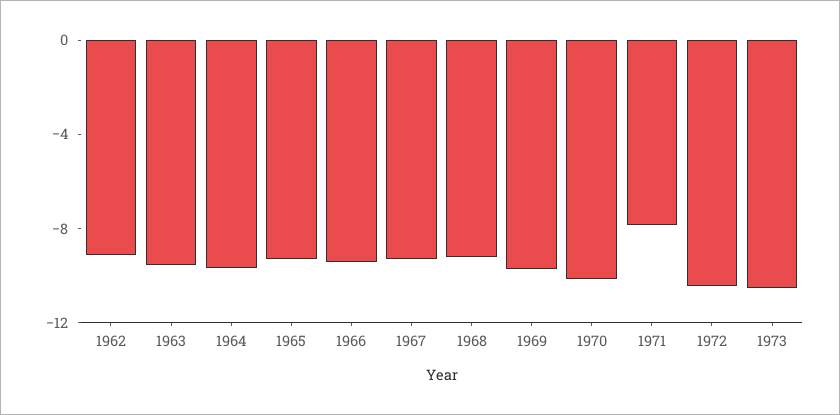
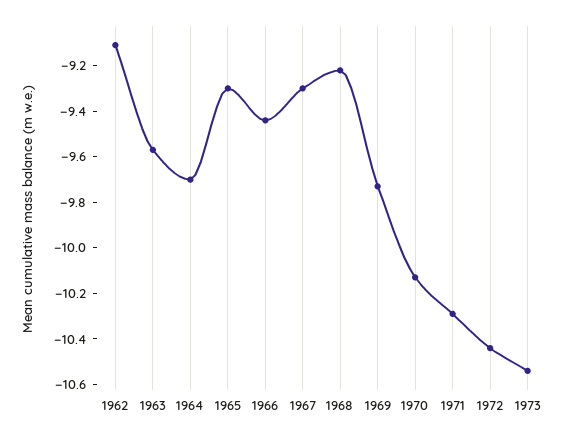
1971: -8 -> -10.3

